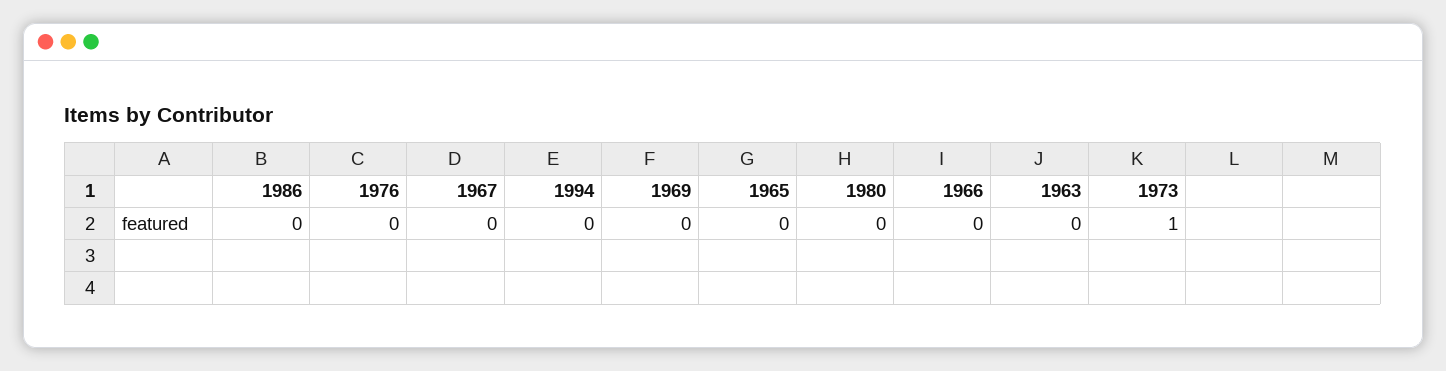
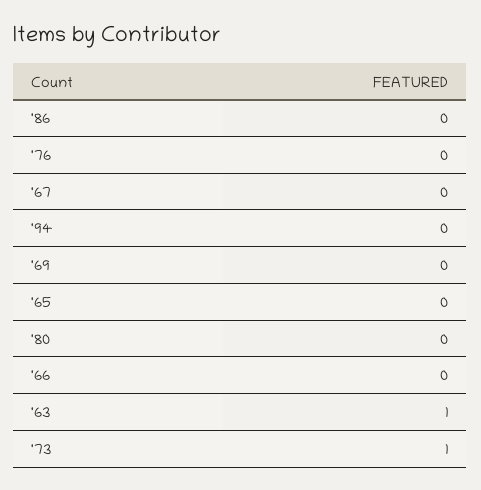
1963: 0 -> 1

